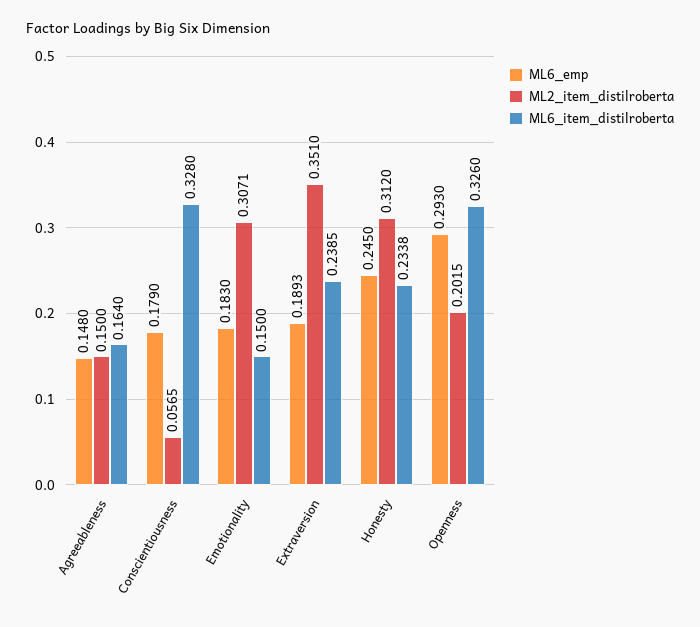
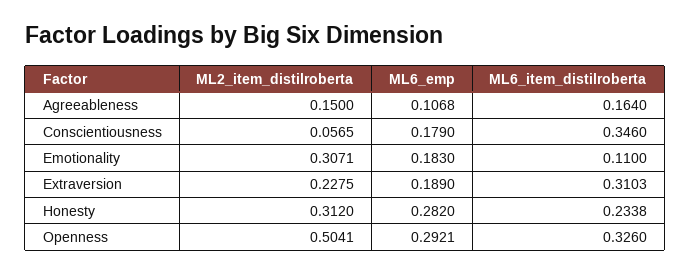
ML6_emp, Agreeableness: 0.148 -> 0.1068
ML6_item_distilroberta, Conscientiousness: 0.328 -> 0.346
ML6_item_distilroberta, Emotionality: 0.15 -> 0.11
ML6_emp, Extraversion: 0.1893 -> 0.189
ML2_item_distilroberta, Extraversion: 0.351 -> 0.2275
ML6_item_distilroberta, Extraversion: 0.2385 -> 0.3103
ML6_emp, Honesty: 0.245 -> 0.282
ML6_emp, Openness: 0.293 -> 0.2921
ML2_item_distilroberta, Openness: 0.2015 -> 0.5041

